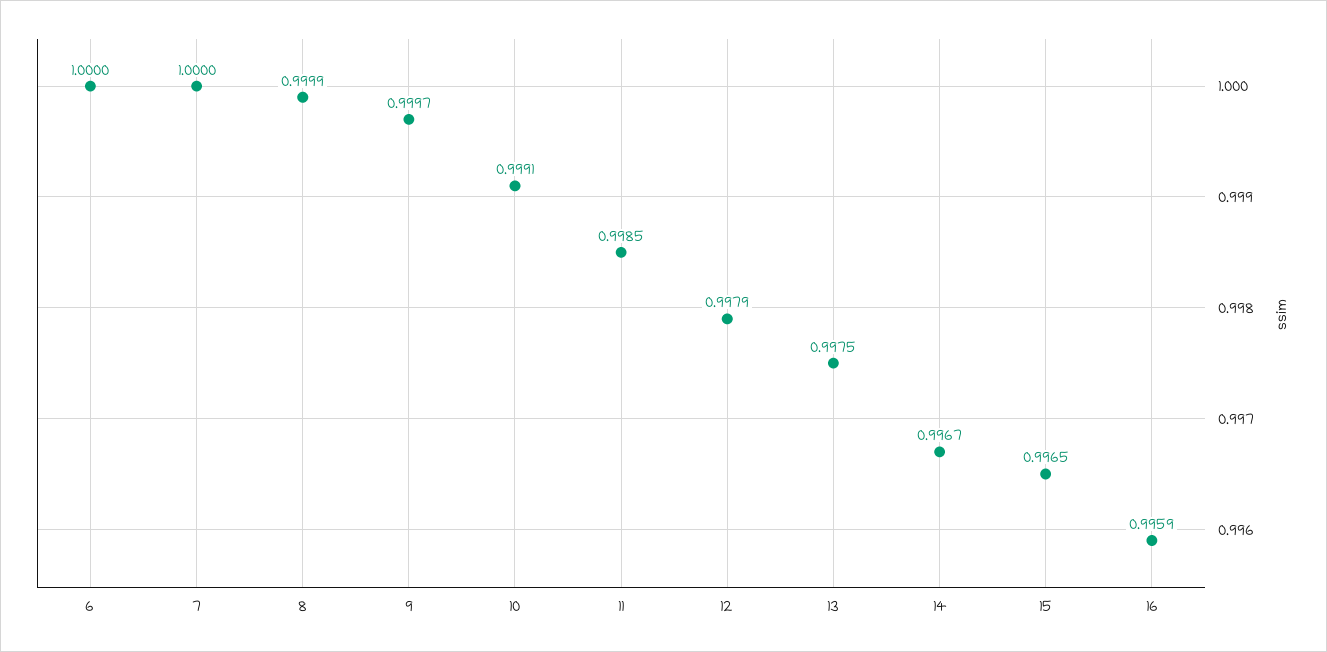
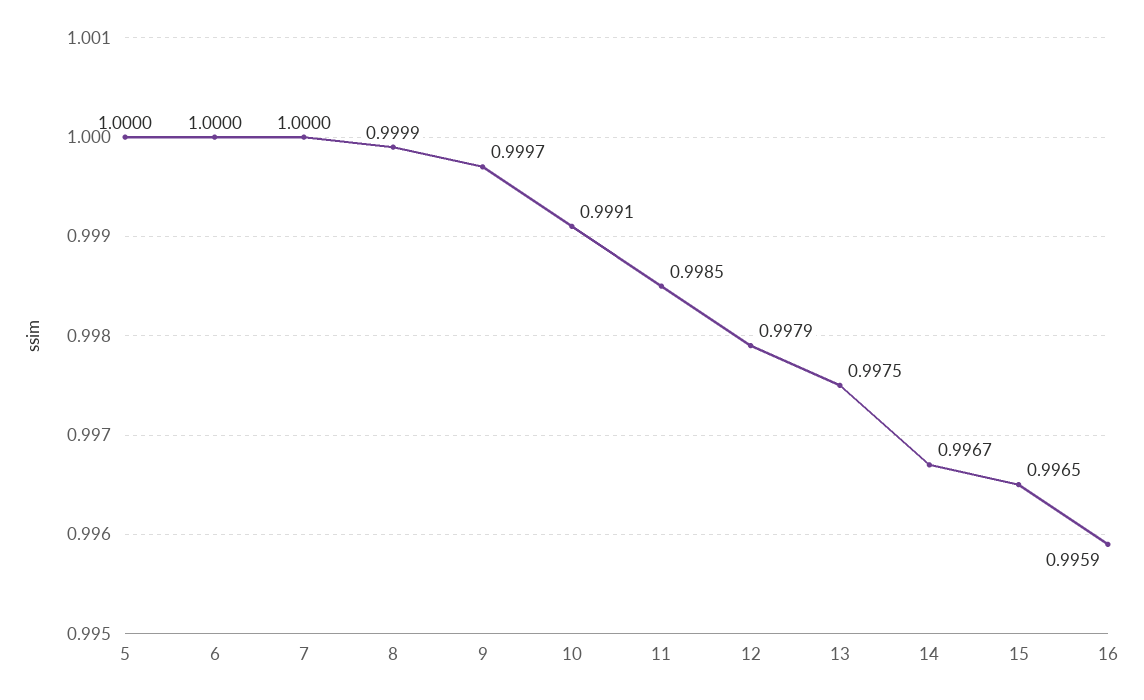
5: none -> 1

